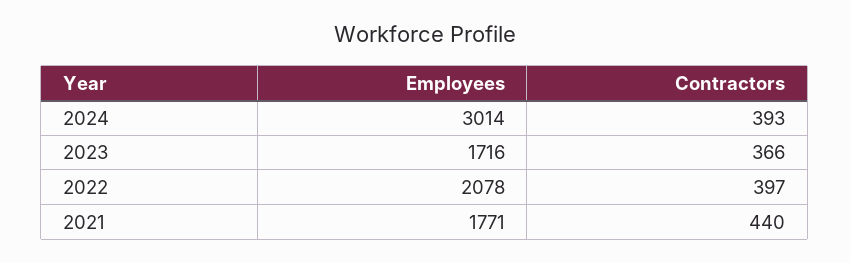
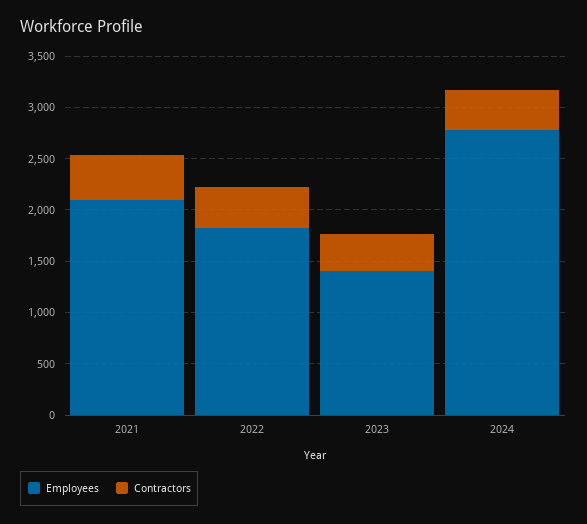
Employees, 2024: 3014 -> 2800
Employees, 2023: 1716 -> 1400
Employees, 2022: 2078 -> 1800
Employees, 2021: 1771 -> 2100

